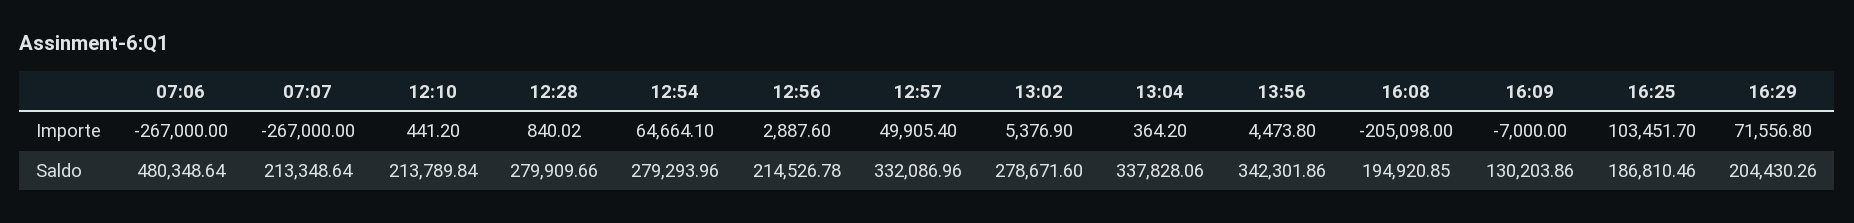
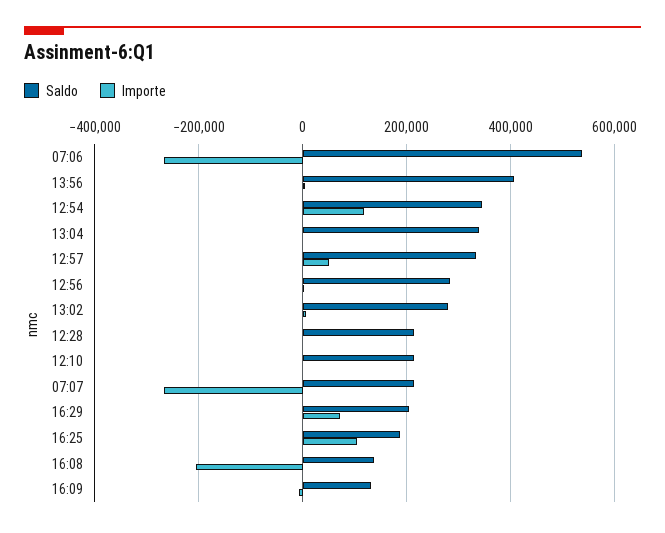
Importe, 12:54: 64664.1 -> 120000
Saldo, 07:06: 480348.64 -> 540000
Saldo, 12:28: 279909.66 -> 220000
Saldo, 12:54: 279293.96 -> 340000
Saldo, 12:56: 214526.78 -> 280000
Saldo, 13:56: 342301.86 -> 400000
Saldo, 16:08: 194920.85 -> 140000

